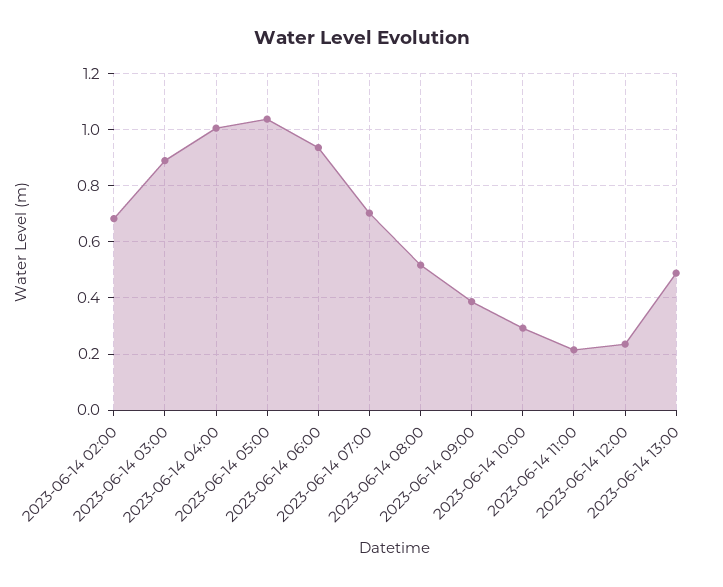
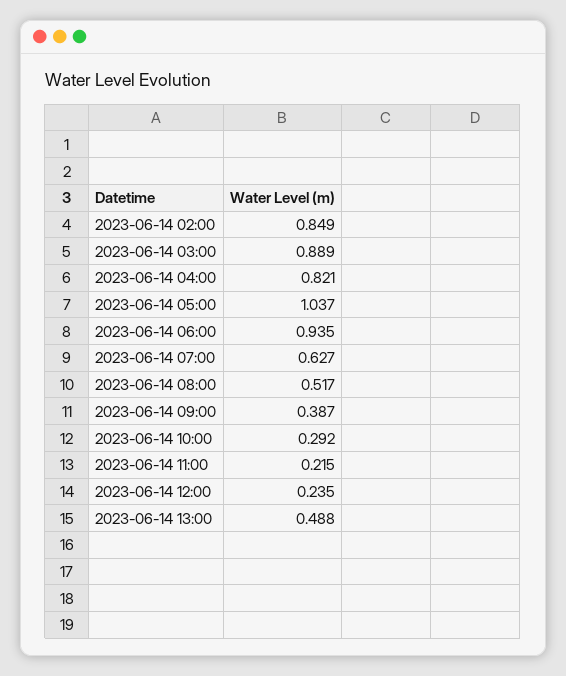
2023-06-14 02:00: 0.675 -> 0.849
2023-06-14 04:00: 1 -> 0.821
2023-06-14 07:00: 0.7 -> 0.627

